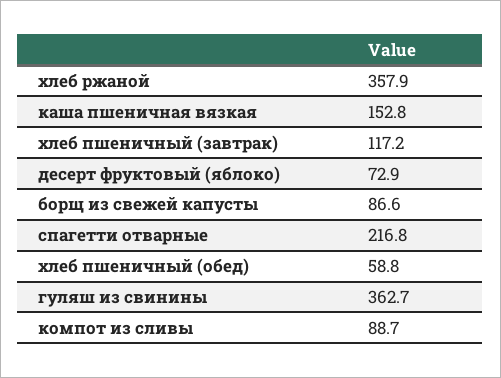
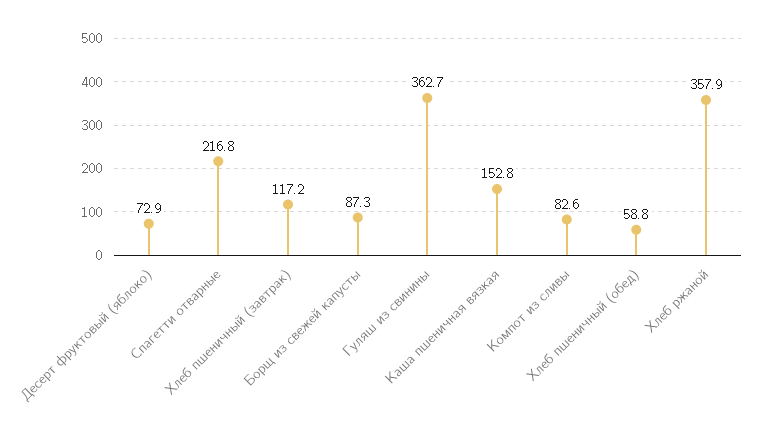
борщ из свежей капусты: 86.6 -> 87.3
компот из сливы: 88.7 -> 82.6

